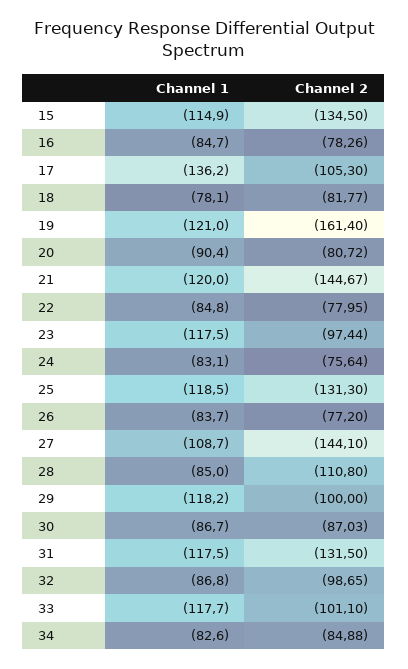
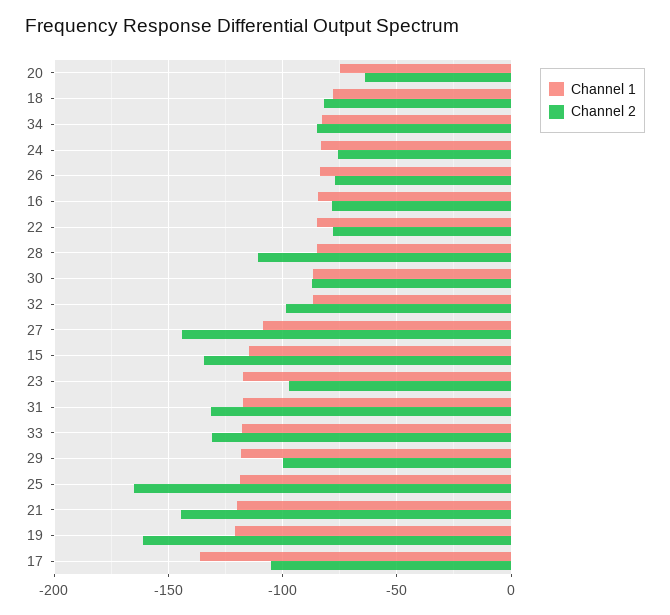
Channel 1, 20: -90.4 -> -75
Channel 2, 20: -80.72 -> -65
Channel 2, 25: -131.3 -> -165
Channel 2, 33: -101.1 -> -130

